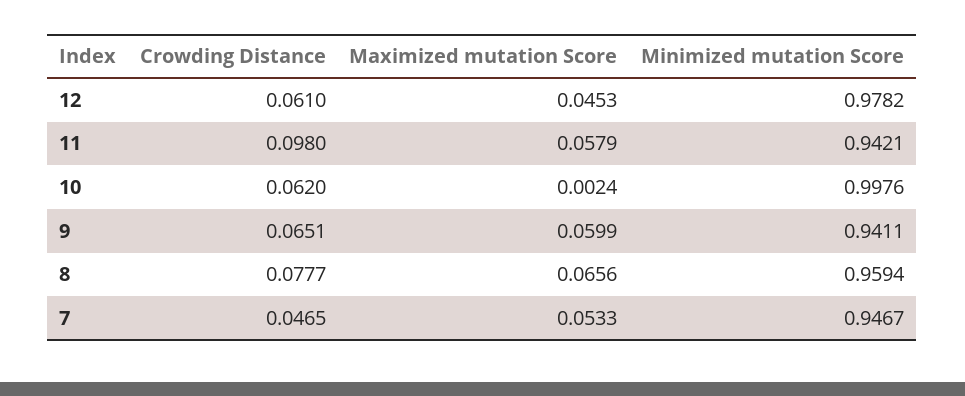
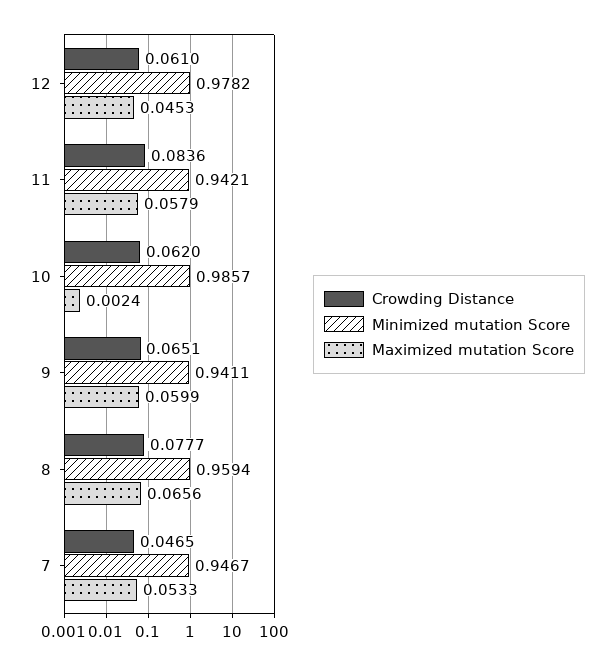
Crowding Distance, 11: 0.098 -> 0.0836
Minimized mutation Score, 10: 0.9976 -> 0.9857

